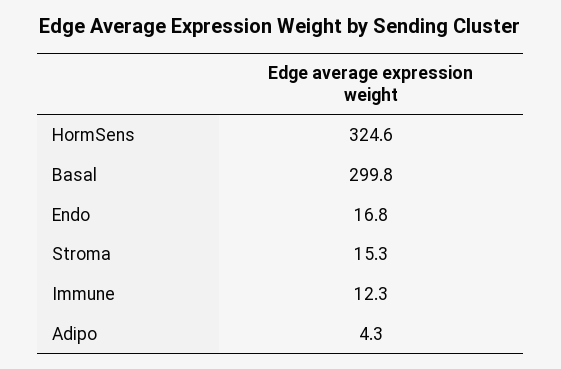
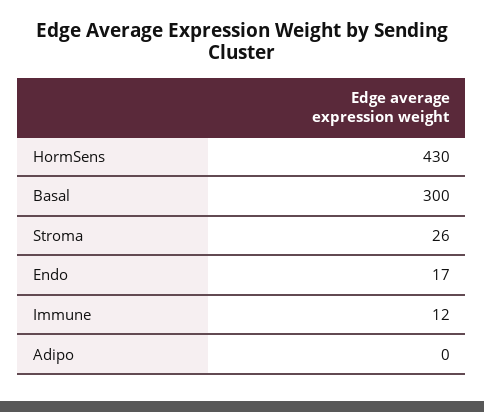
HormSens: 324.6 -> 430
Stroma: 15.3 -> 26
Adipo: 4.3 -> 0

